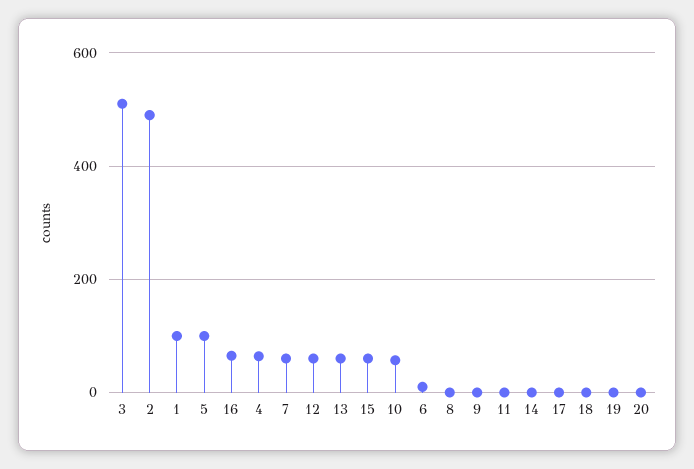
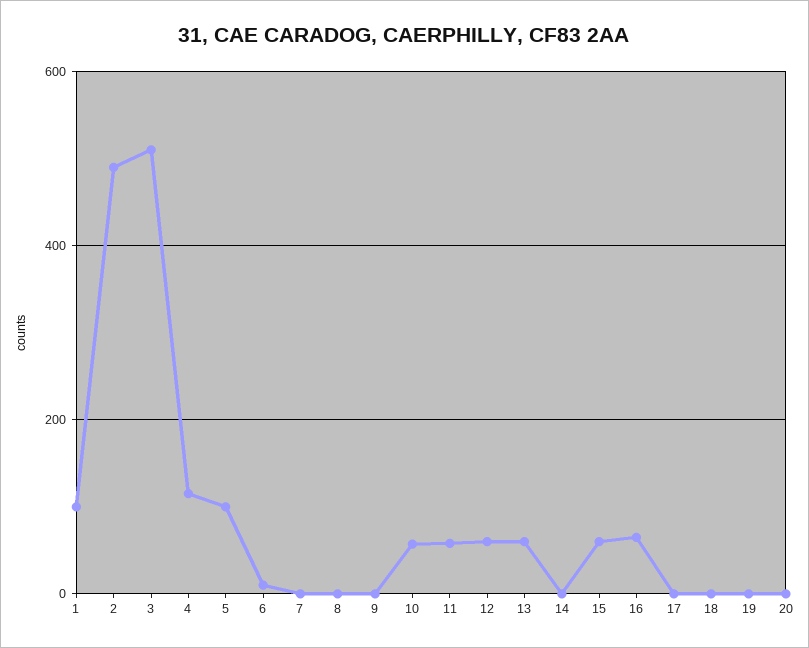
4: 60 -> 120
7: 60 -> 0
11: 0 -> 60

